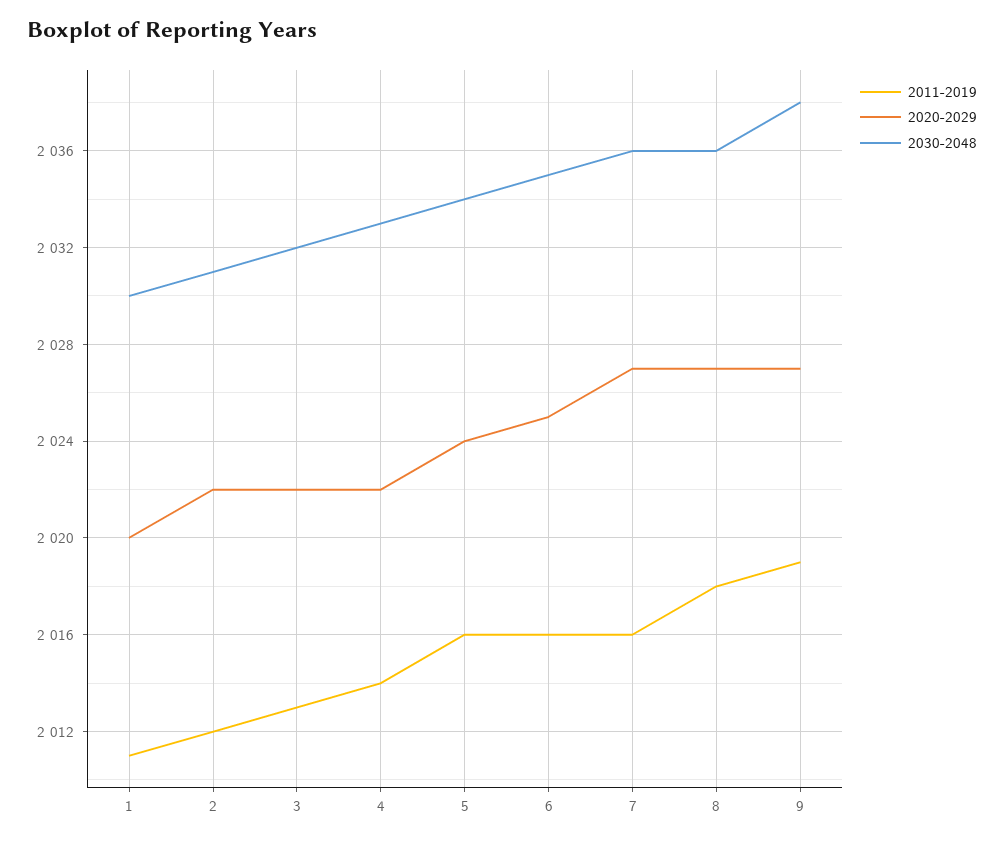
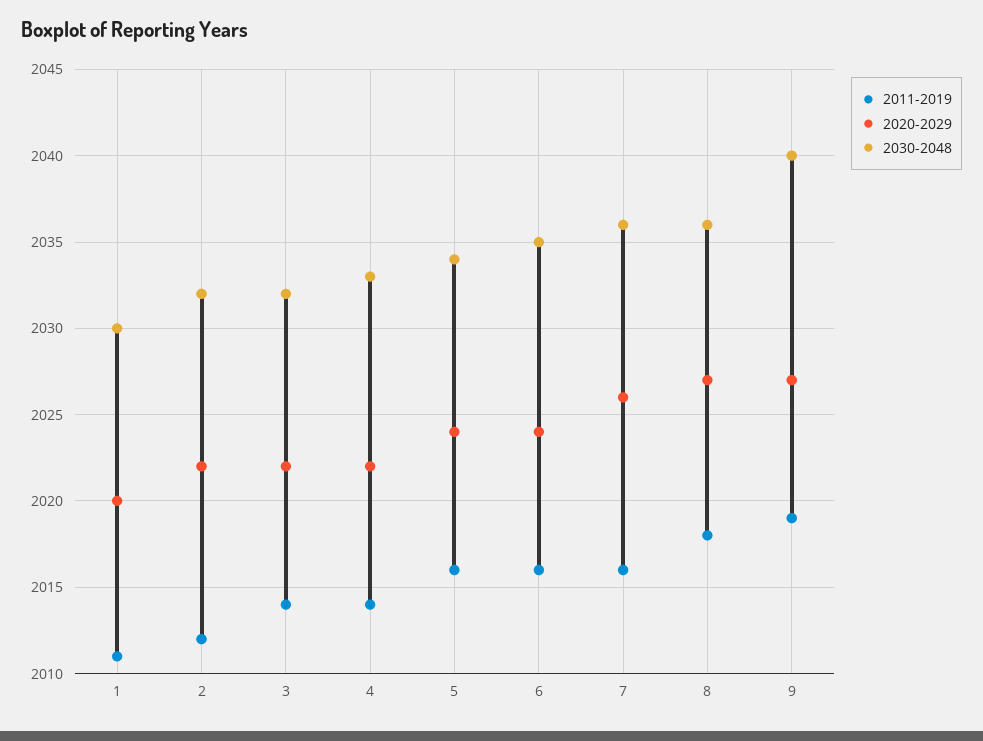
2030-2048, 2: 2031 -> 2032
2011-2019, 3: 2013 -> 2014
2020-2029, 6: 2025 -> 2024
2020-2029, 7: 2027 -> 2026
2030-2048, 9: 2038 -> 2040

